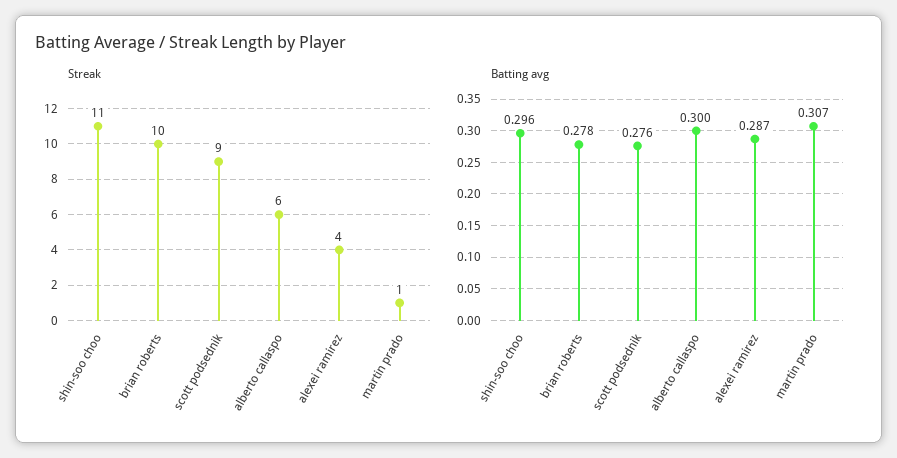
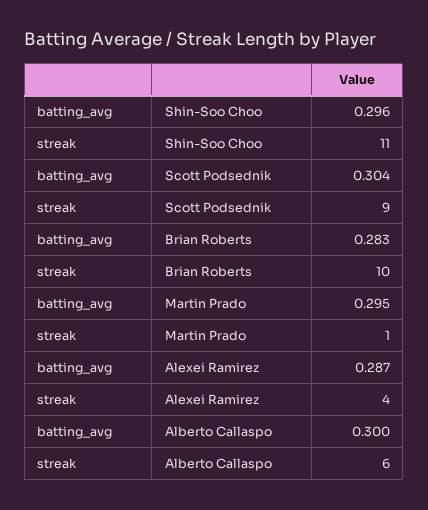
Batting avg, brian roberts: 0.278 -> 0.283
Batting avg, scott podsednik: 0.276 -> 0.304
Batting avg, martin prado: 0.307 -> 0.295

